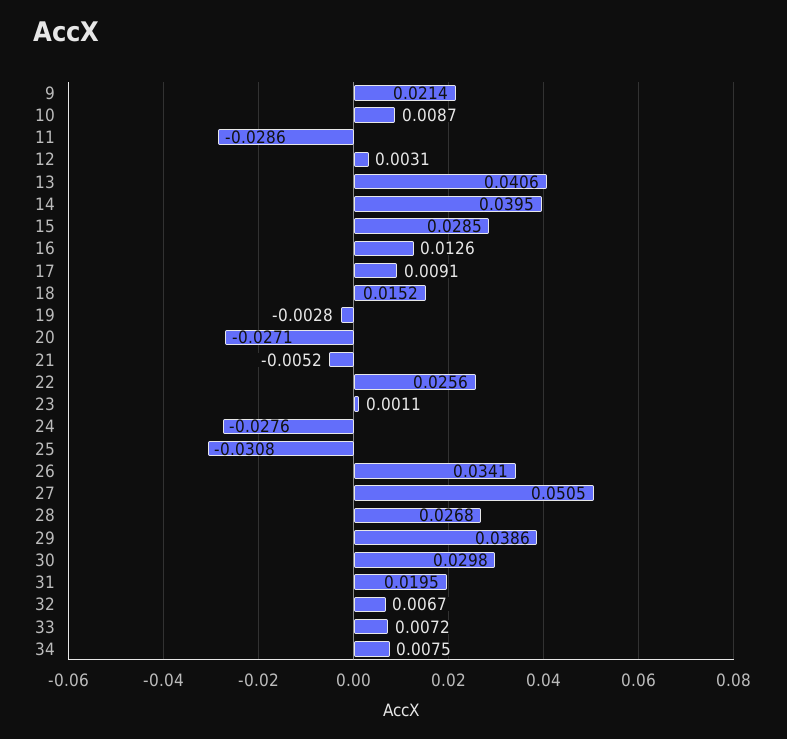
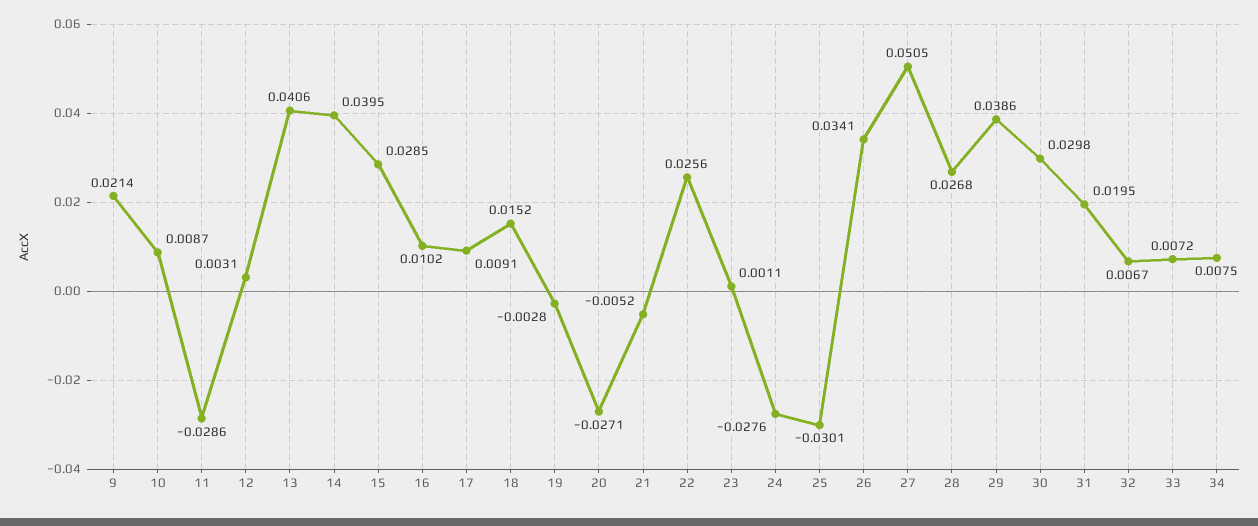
16: 0.0126 -> 0.0102
25: -0.0308 -> -0.0301

